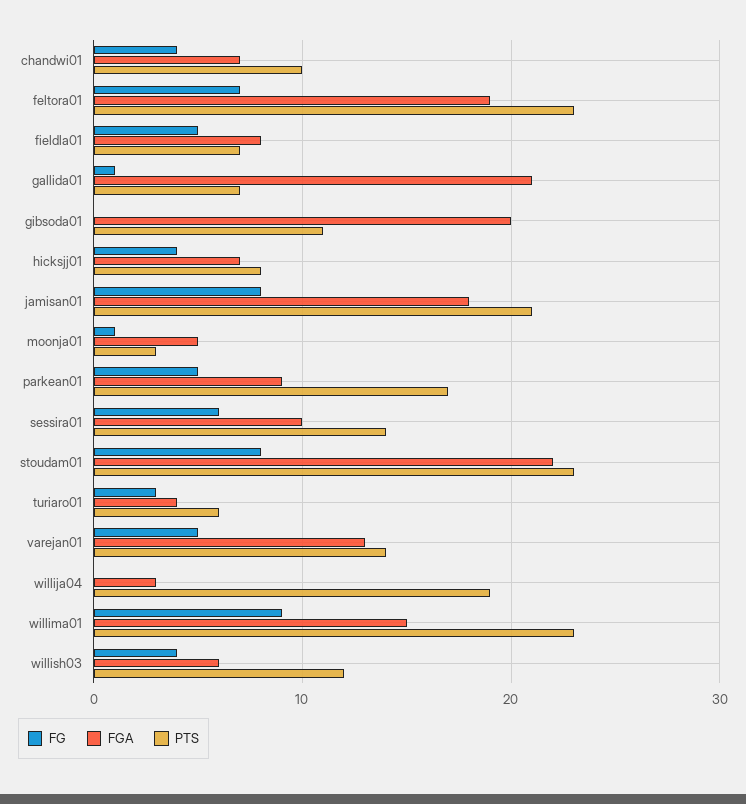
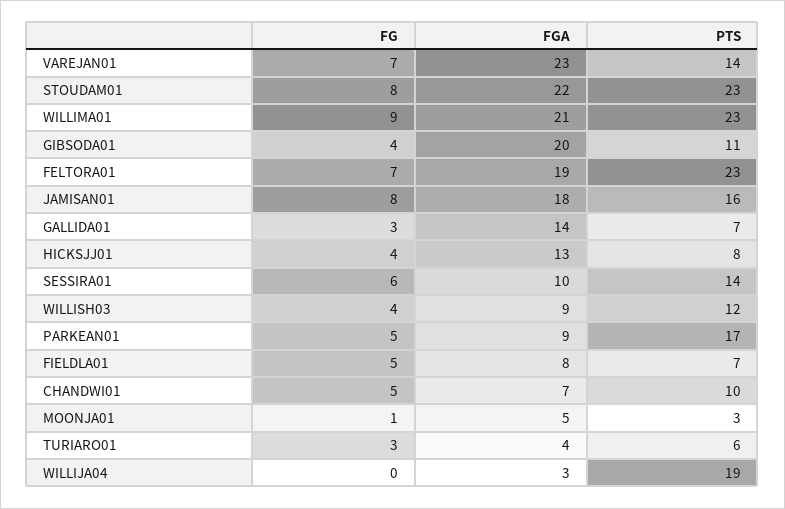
FG, chandwi01: 4 -> 5
FG, gallida01: 1 -> 3
FGA, gallida01: 21 -> 14
FG, gibsoda01: 0 -> 4
FGA, hicksjj01: 7 -> 13
PTS, jamisan01: 21 -> 16
FG, varejan01: 5 -> 7
FGA, varejan01: 13 -> 23
FGA, willima01: 15 -> 21
FGA, willish03: 6 -> 9

